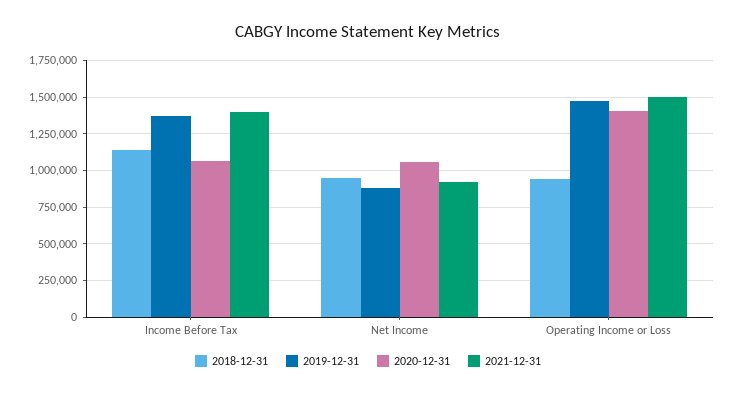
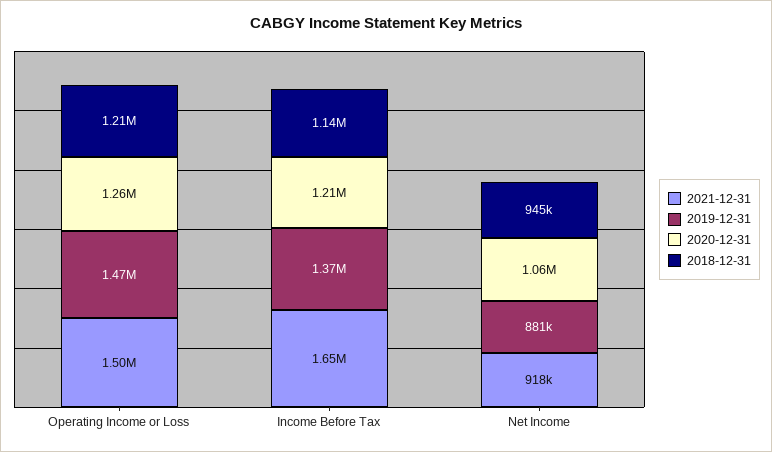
2020-12-31, Income Before Tax: 1050000 -> 1210000
2021-12-31, Income Before Tax: 1400000 -> 1650000
2018-12-31, Operating Income or Loss: 950000 -> 1210000
2020-12-31, Operating Income or Loss: 1400000 -> 1260000

